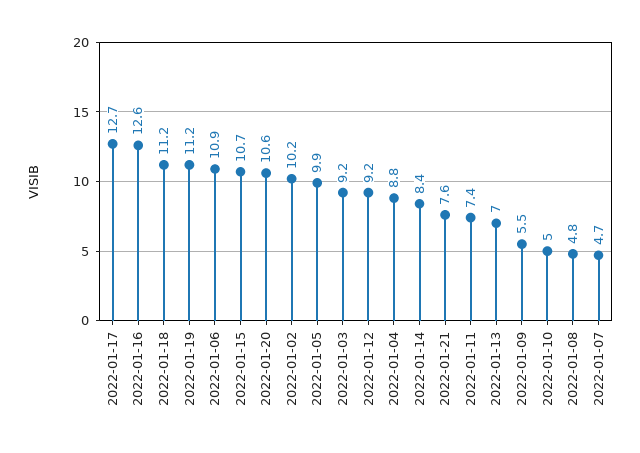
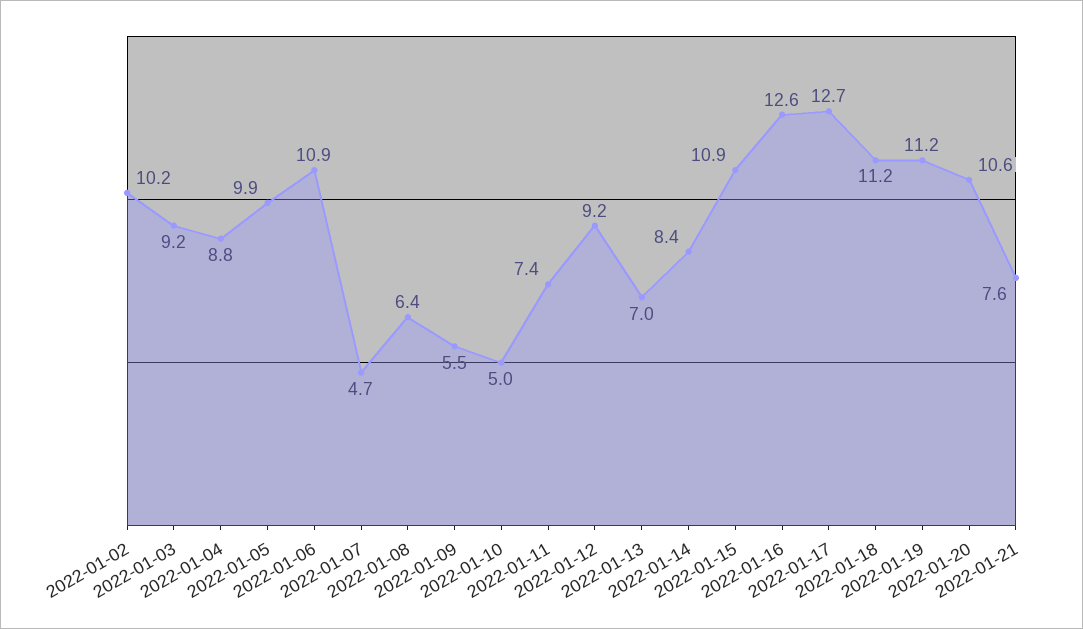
2022-01-15: 10.7 -> 10.9
2022-01-08: 4.8 -> 6.4

